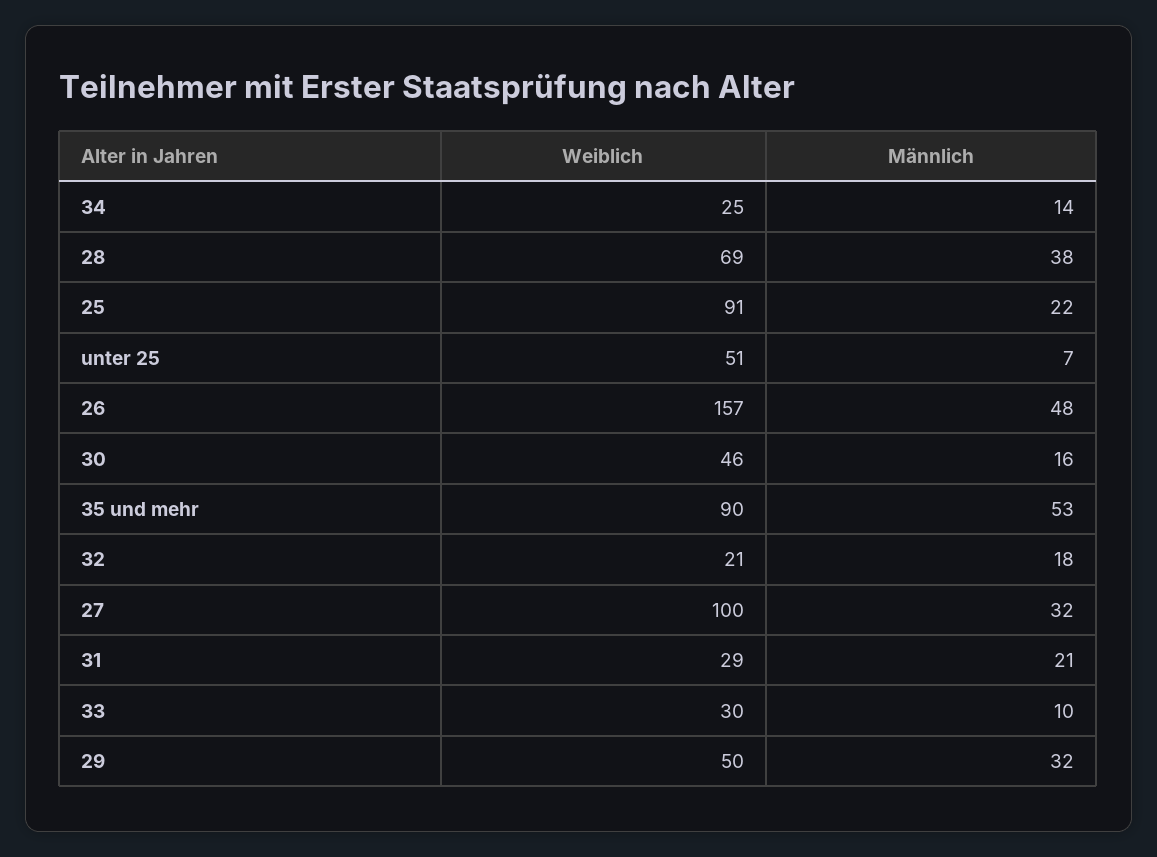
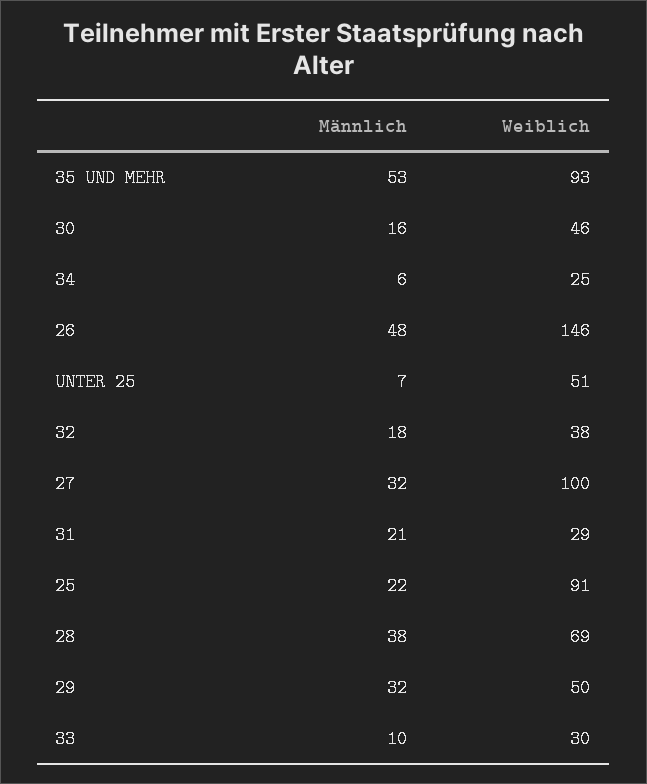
Männlich, 34: 14 -> 6
Weiblich, 26: 157 -> 146
Weiblich, 35 und mehr: 90 -> 93
Weiblich, 32: 21 -> 38

